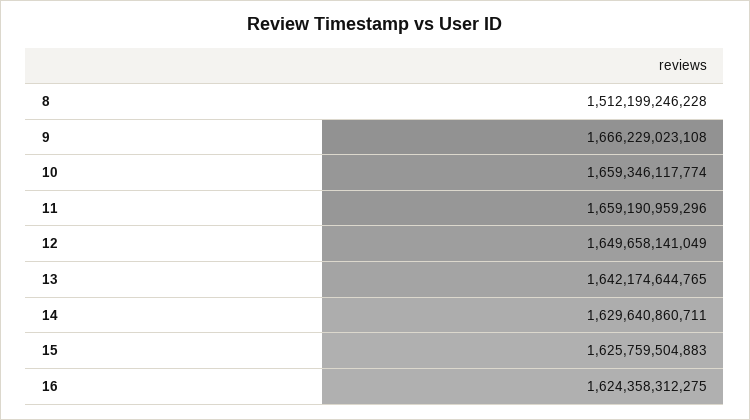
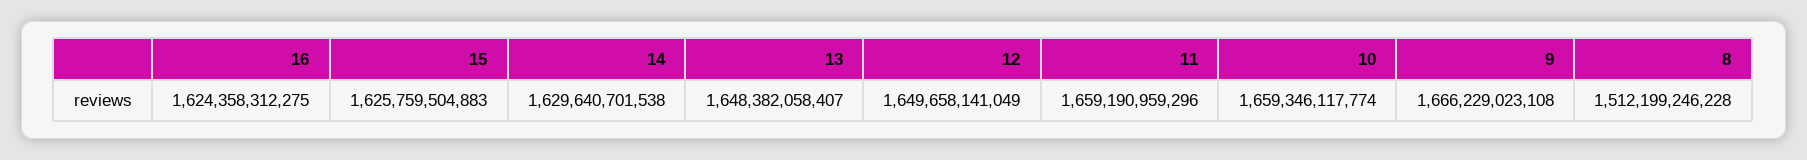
13: 1642174644765 -> 1648382058407
14: 1629640860711 -> 1629640701538

